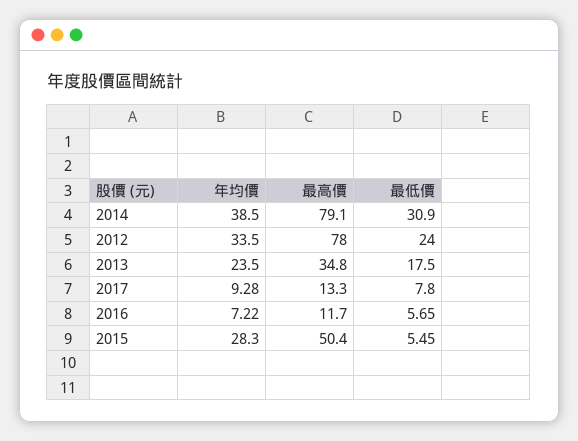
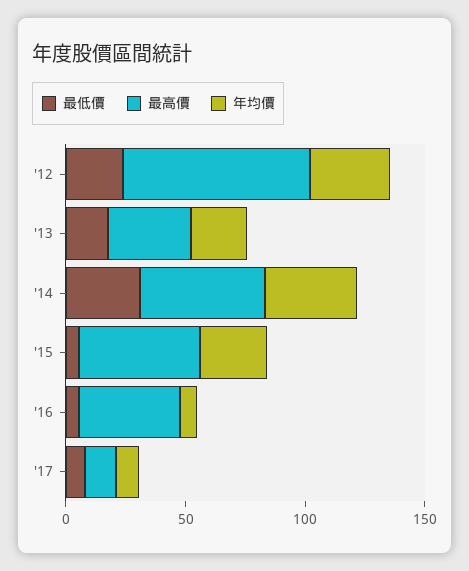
最高價, 2014: 79.1 -> 50
最高價, 2016: 11.7 -> 40

